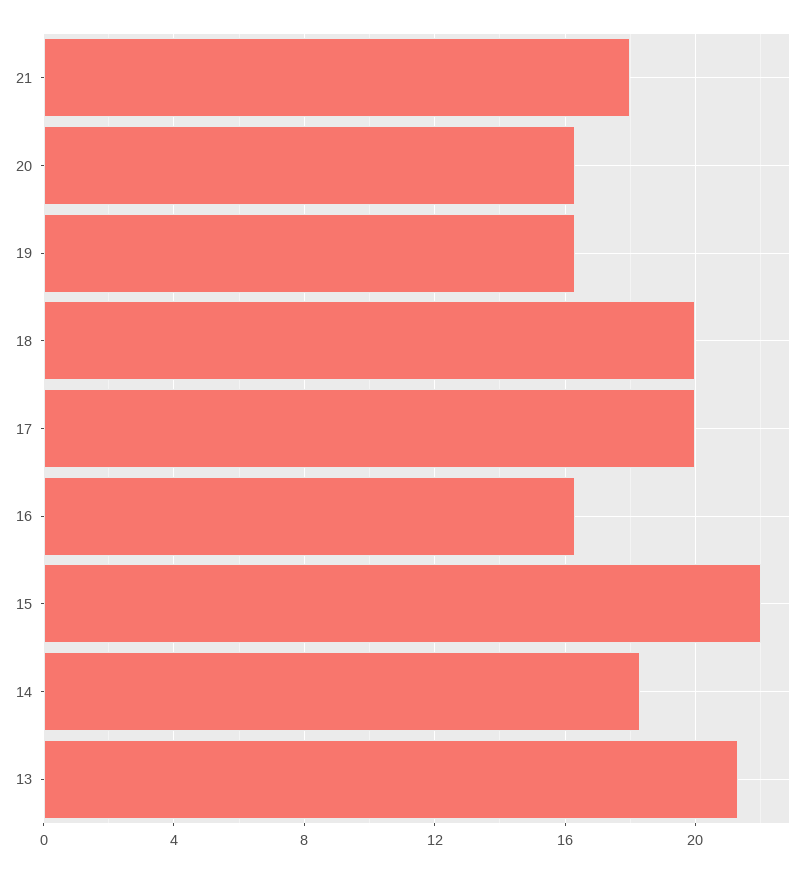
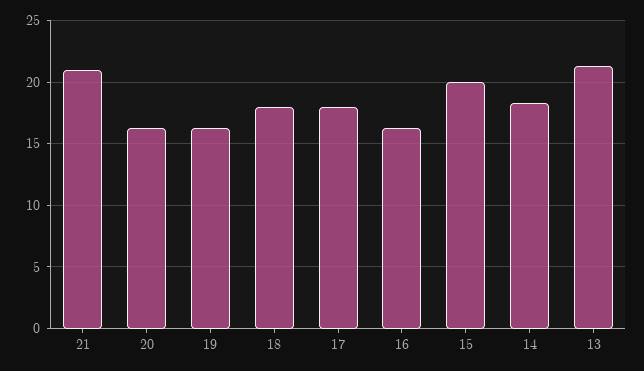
21: 18 -> 21
18: 20 -> 18
17: 20 -> 18
15: 22 -> 20

